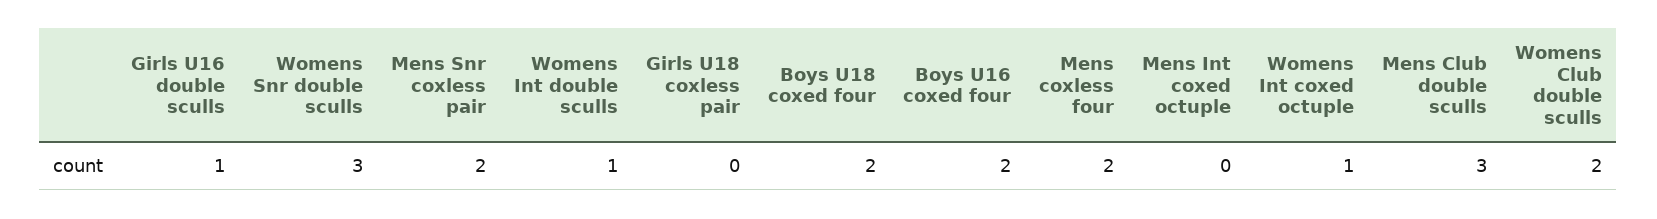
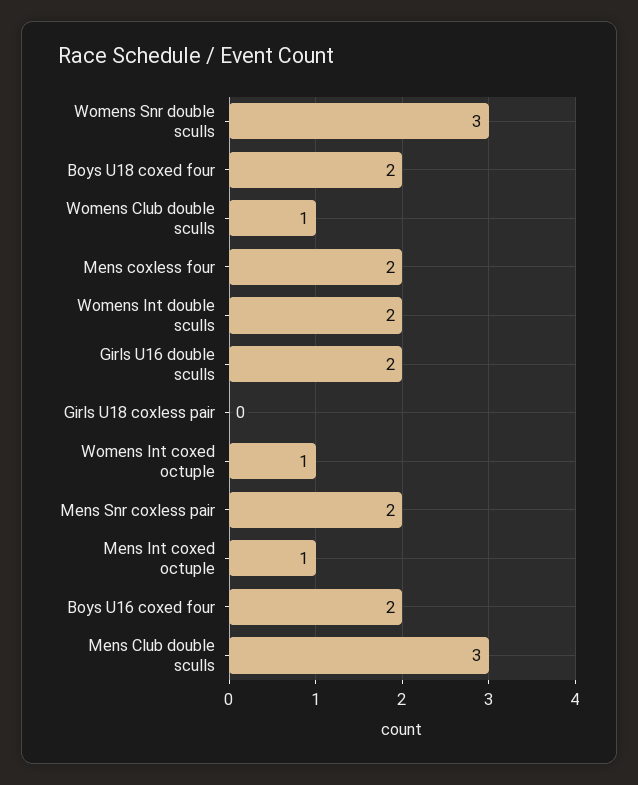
Girls U16 double sculls: 1 -> 2
Womens Int double sculls: 1 -> 2
Mens Int coxed octuple: 0 -> 1
Womens Club double sculls: 2 -> 1

